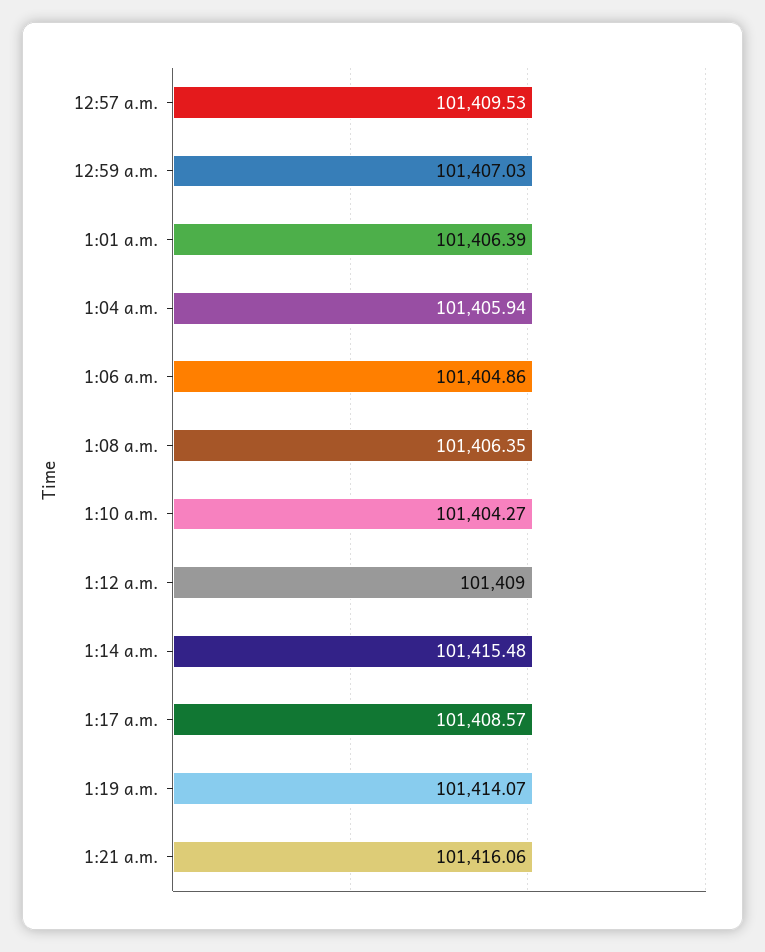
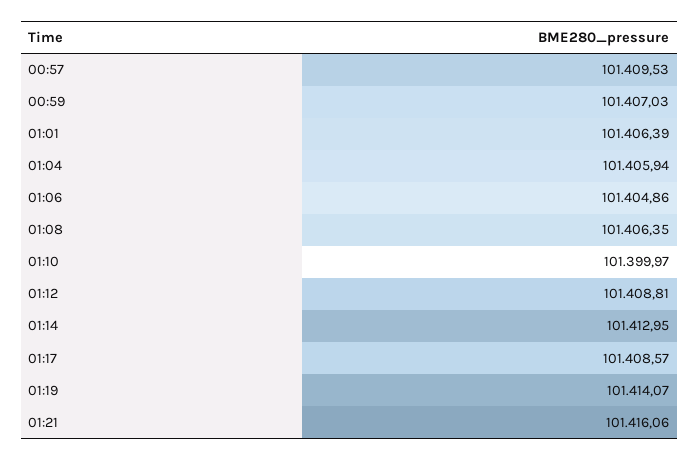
1:10 a.m.: 101404.27 -> 101399.97
1:12 a.m.: 101409 -> 101408.81
1:14 a.m.: 101415.48 -> 101412.95

